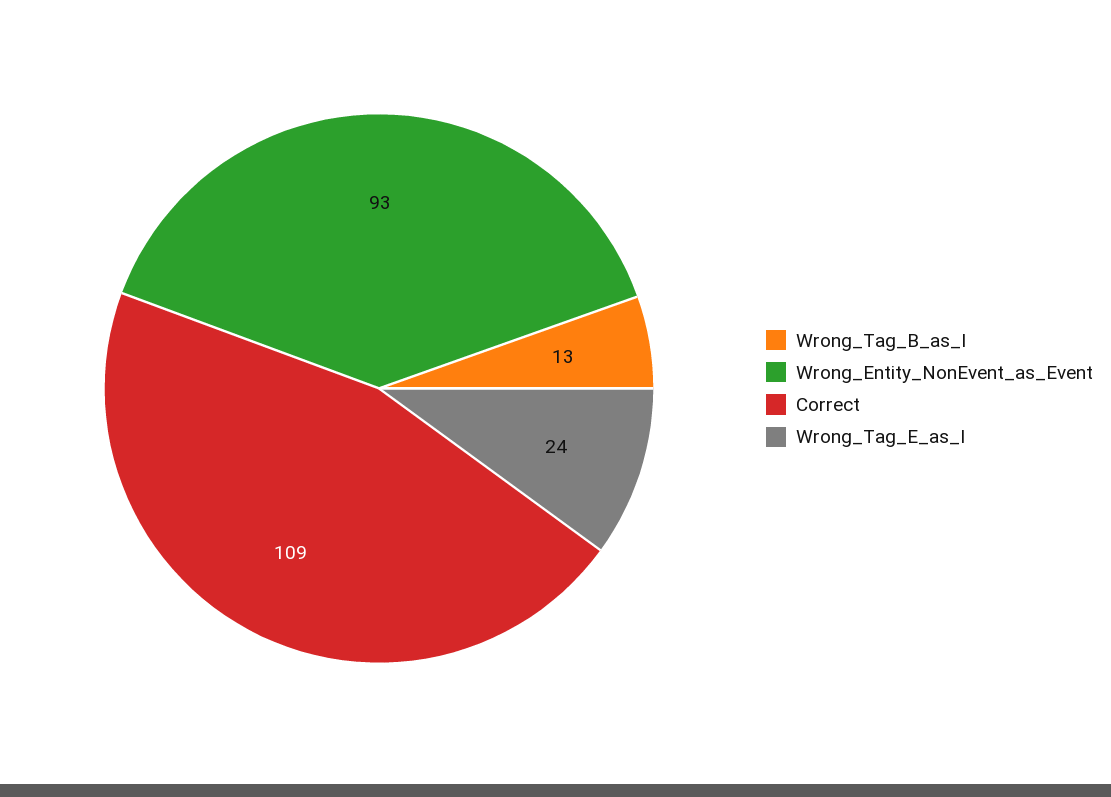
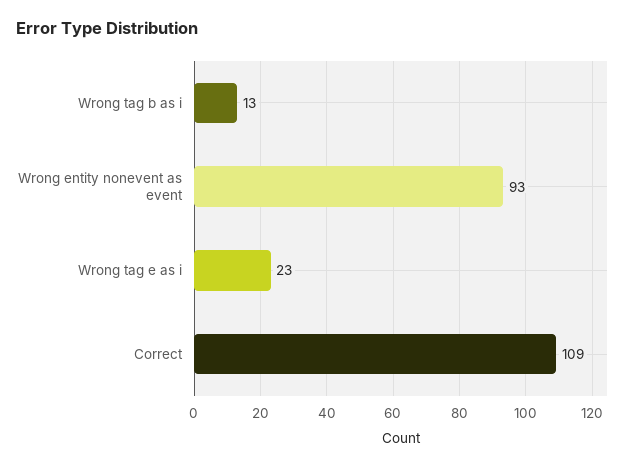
Wrong_Tag_E_as_I: 24 -> 23

